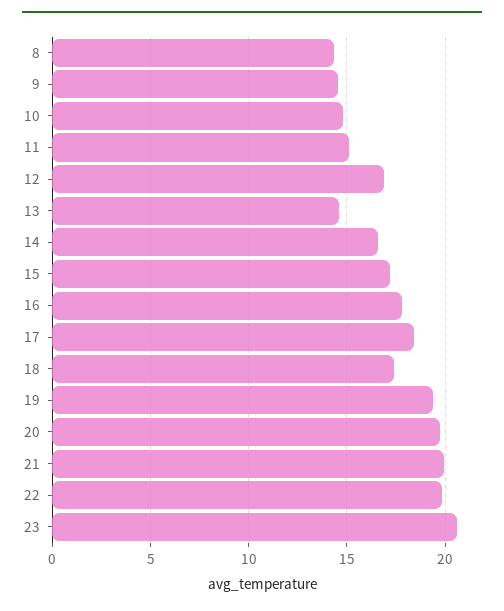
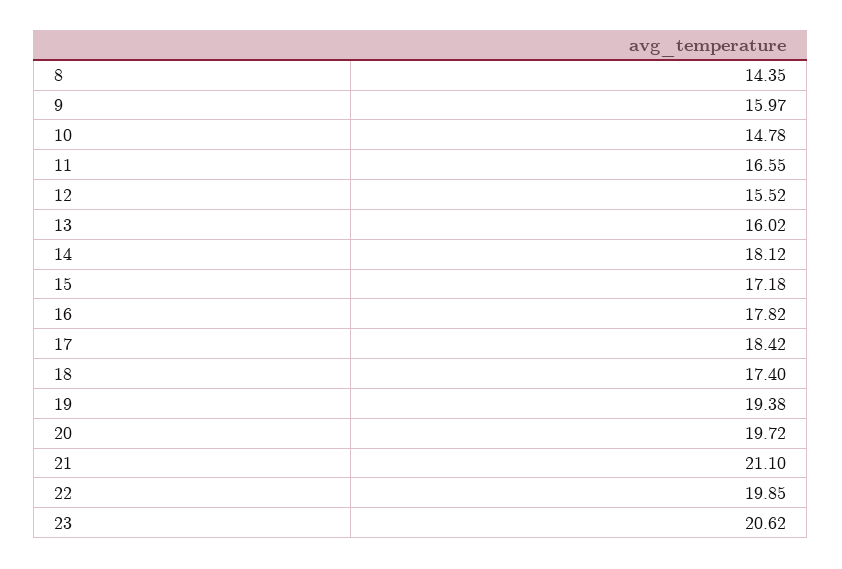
9: 14.5 -> 15.97
11: 15 -> 16.55
12: 17 -> 15.52
13: 14.5 -> 16.02
14: 16.5 -> 18.12
21: 20 -> 21.1

